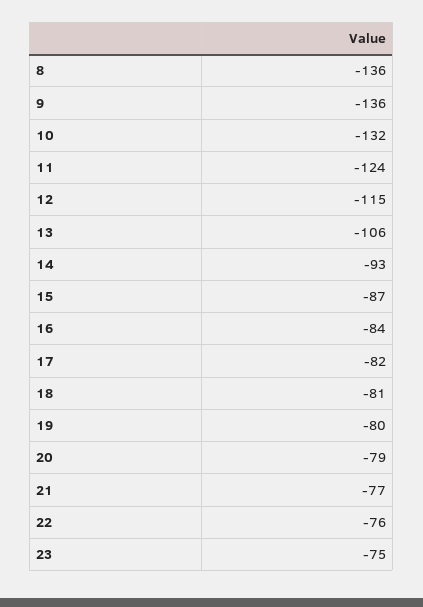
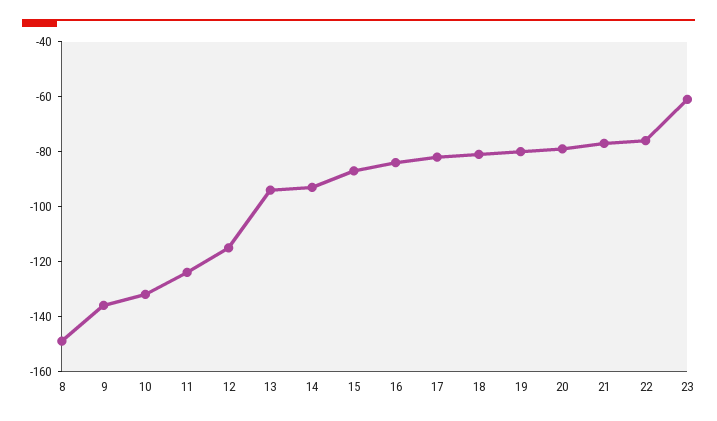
8: -136 -> -150
13: -106 -> -95
23: -75 -> -60

